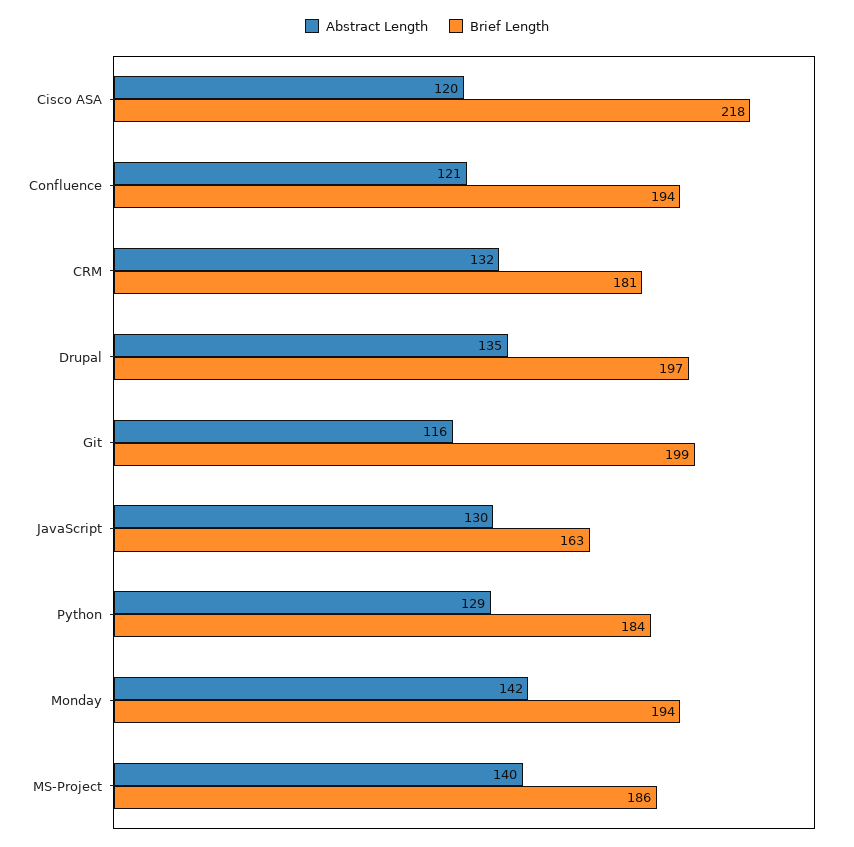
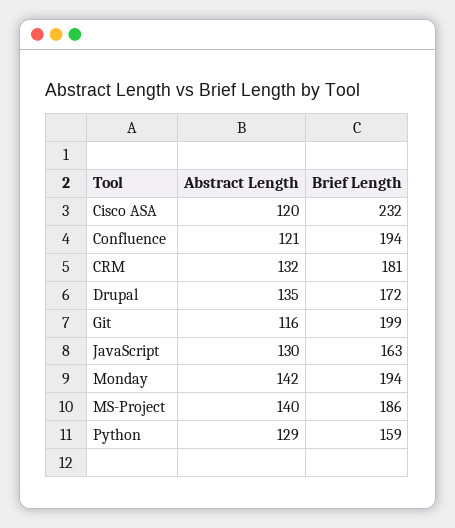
Brief Length, Cisco ASA: 218 -> 232
Brief Length, Drupal: 197 -> 172
Brief Length, Python: 184 -> 159

